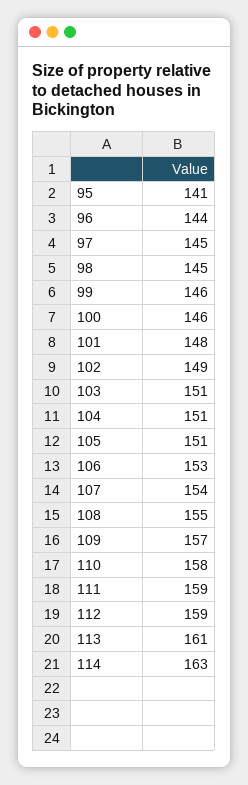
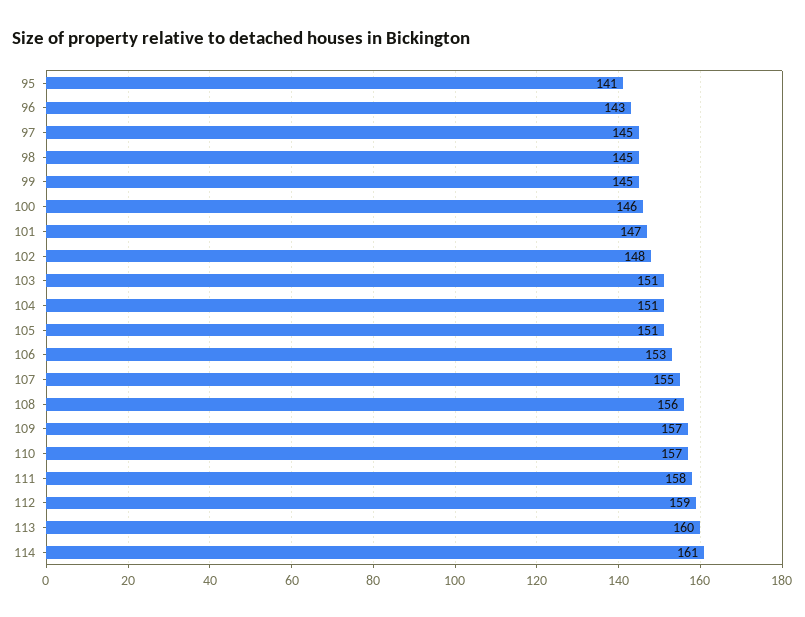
96: 144 -> 143
99: 146 -> 145
101: 148 -> 147
102: 149 -> 148
107: 154 -> 155
108: 155 -> 156
110: 158 -> 157
111: 159 -> 158
113: 161 -> 160
114: 163 -> 161

